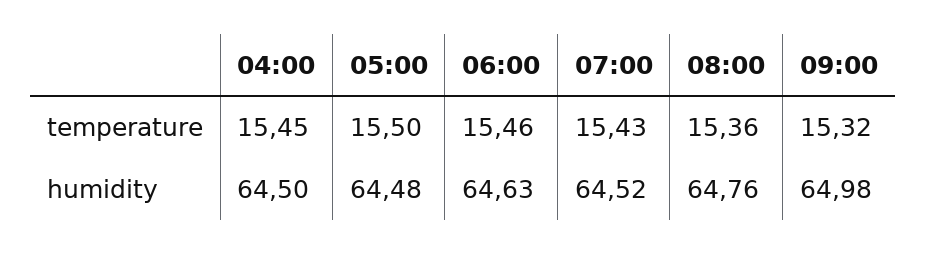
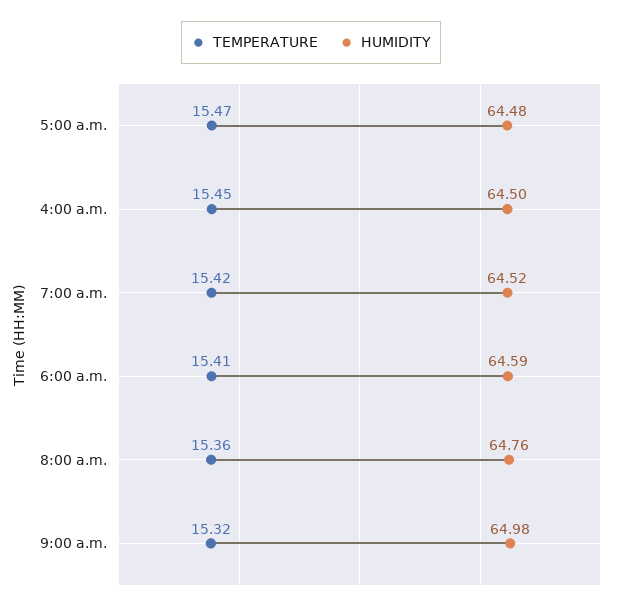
temperature, 05:00: 15.5 -> 15.47
temperature, 06:00: 15.46 -> 15.41
temperature, 07:00: 15.43 -> 15.42
humidity, 06:00: 64.63 -> 64.59

